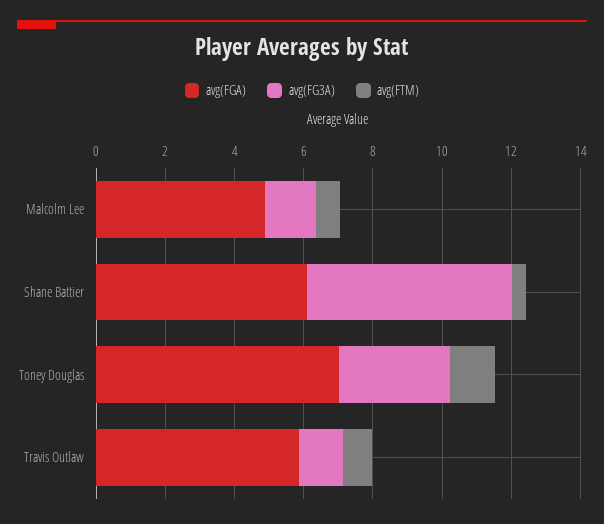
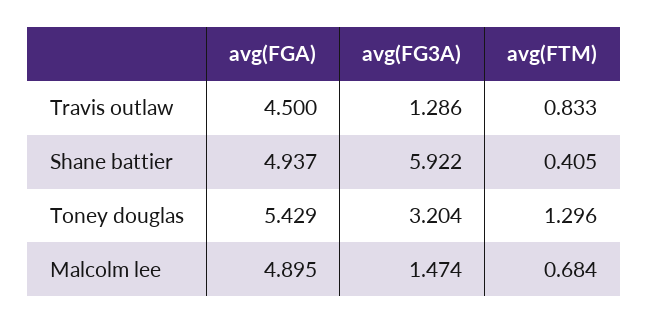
avg(FGA), Shane Battier: 6 -> 4.937
avg(FGA), Toney Douglas: 7 -> 5.429
avg(FGA), Travis Outlaw: 6 -> 4.5

